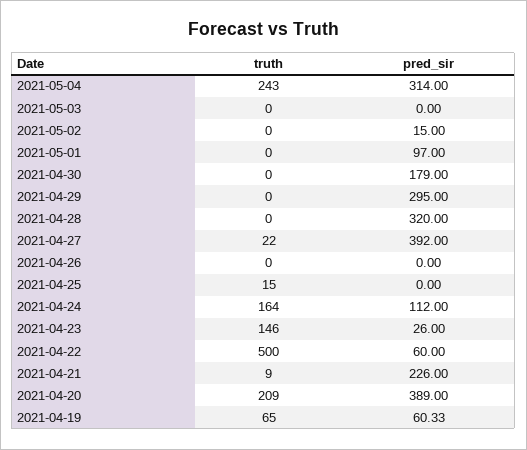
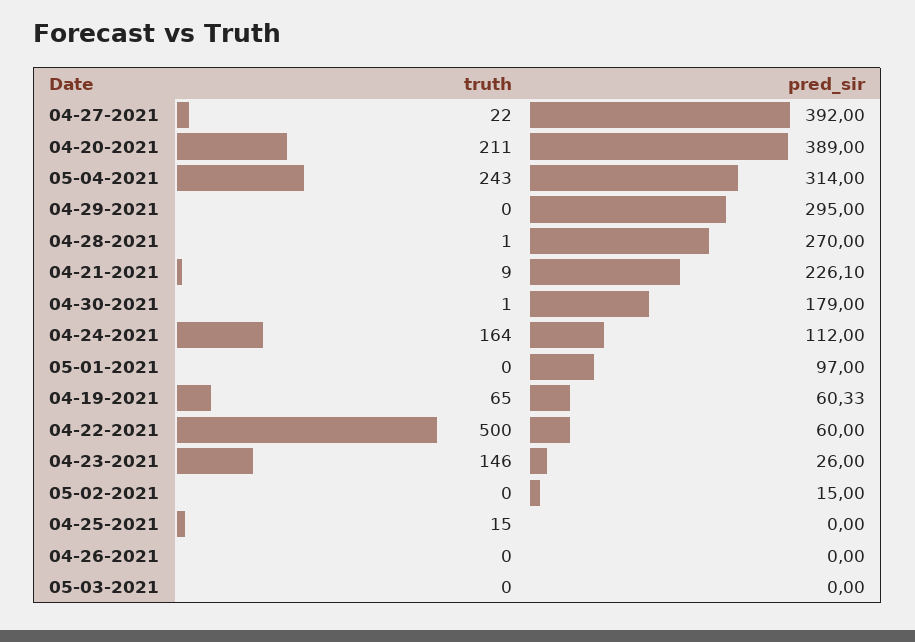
truth, 2021-04-30: 0 -> 1
truth, 2021-04-28: 0 -> 1
pred_sir, 2021-04-28: 320 -> 270
pred_sir, 2021-04-21: 226 -> 226.1
truth, 2021-04-20: 209 -> 211

